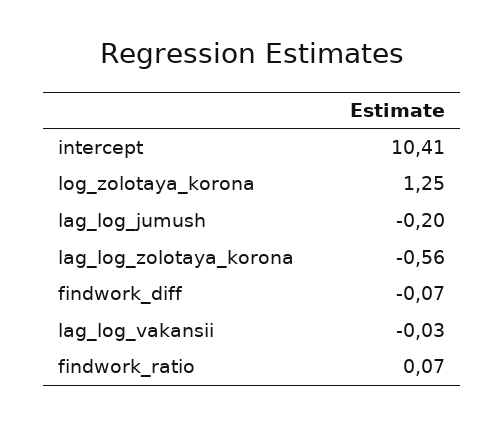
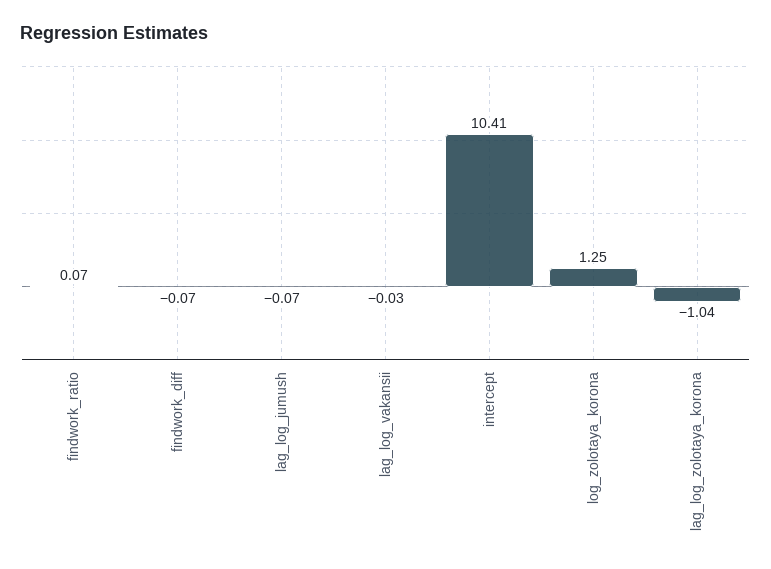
lag_log_jumush: -0.2 -> -0.07
lag_log_zolotaya_korona: -0.56 -> -1.04

